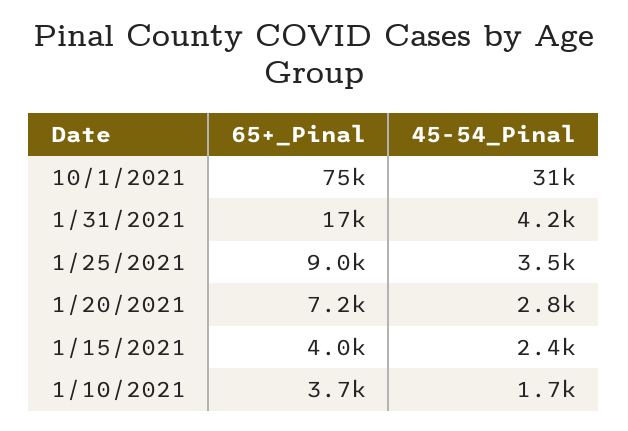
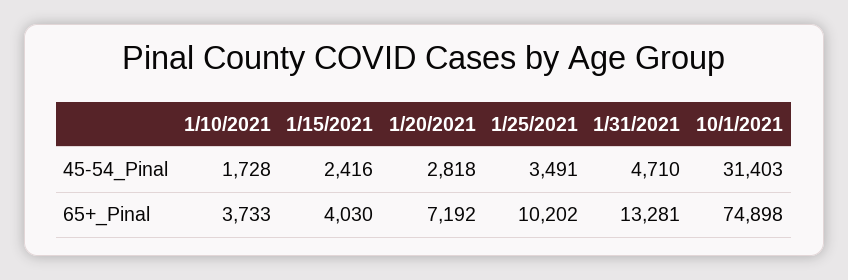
65+_Pinal, 1/31/2021: 17000 -> 13281
45-54_Pinal, 1/31/2021: 4200 -> 4710
65+_Pinal, 1/25/2021: 9000 -> 10202

